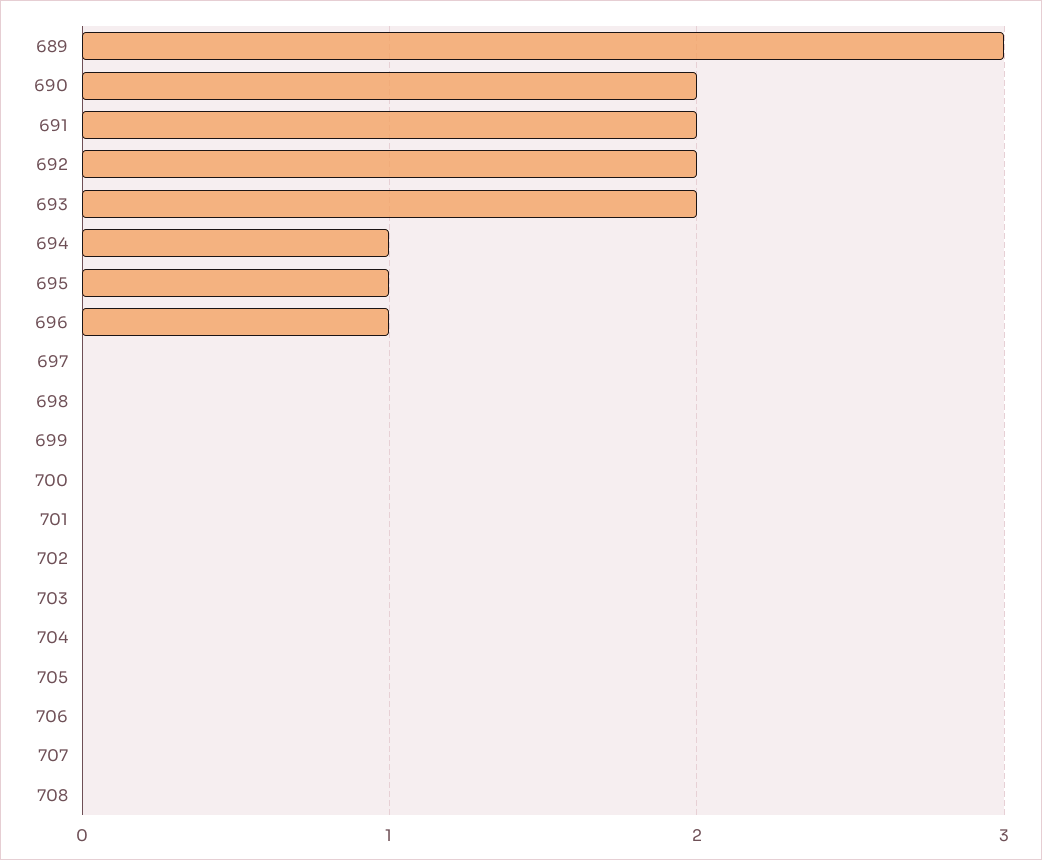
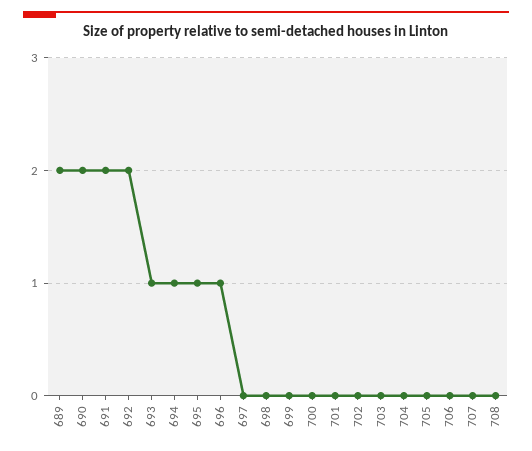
689: 3 -> 2
693: 2 -> 1

